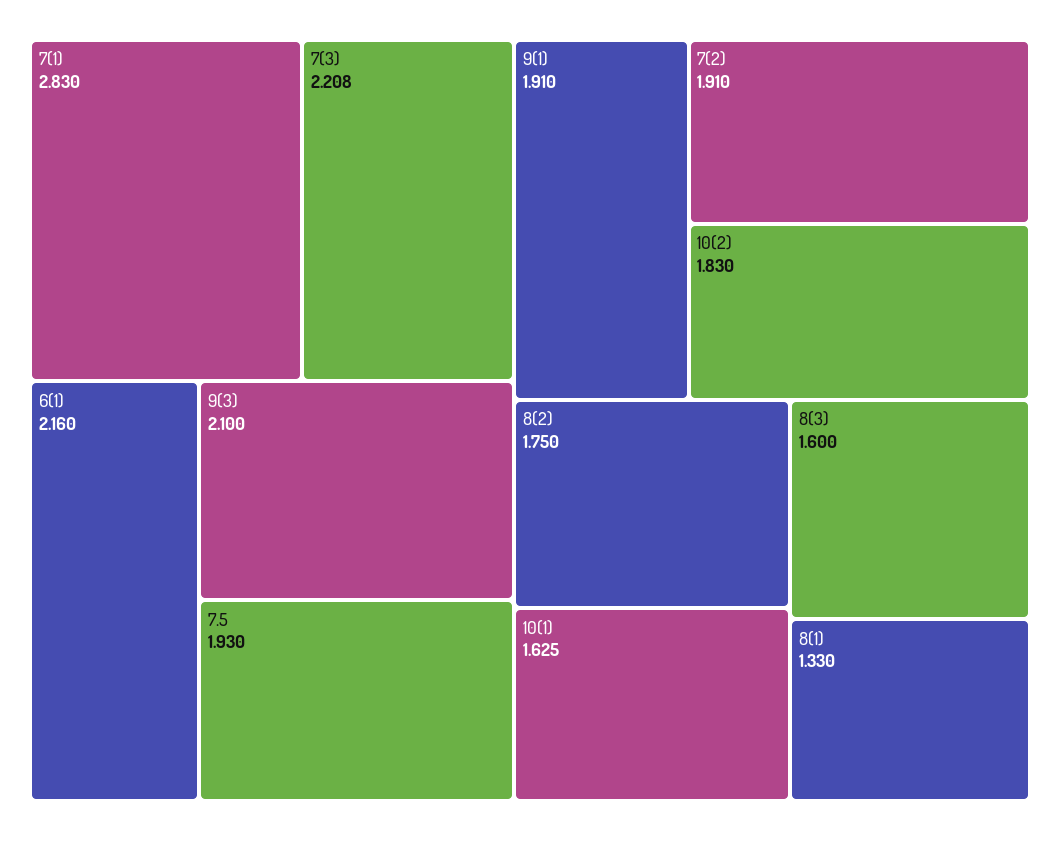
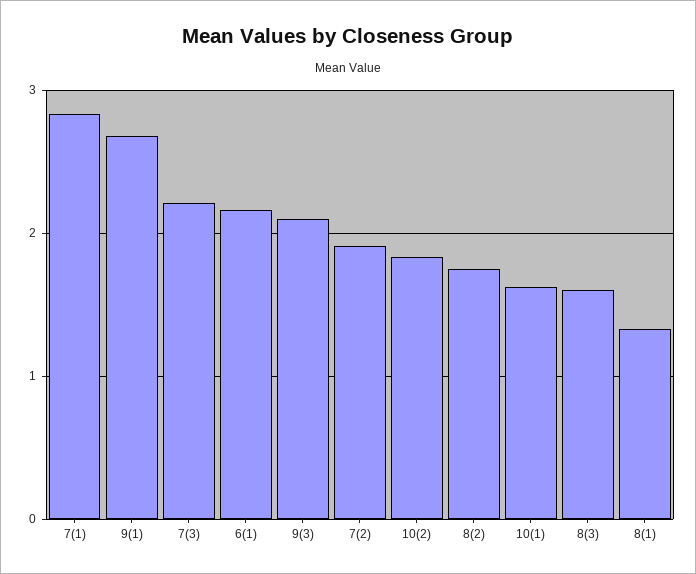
7.5: 1.93 -> none
9(1): 1.91 -> 2.7

